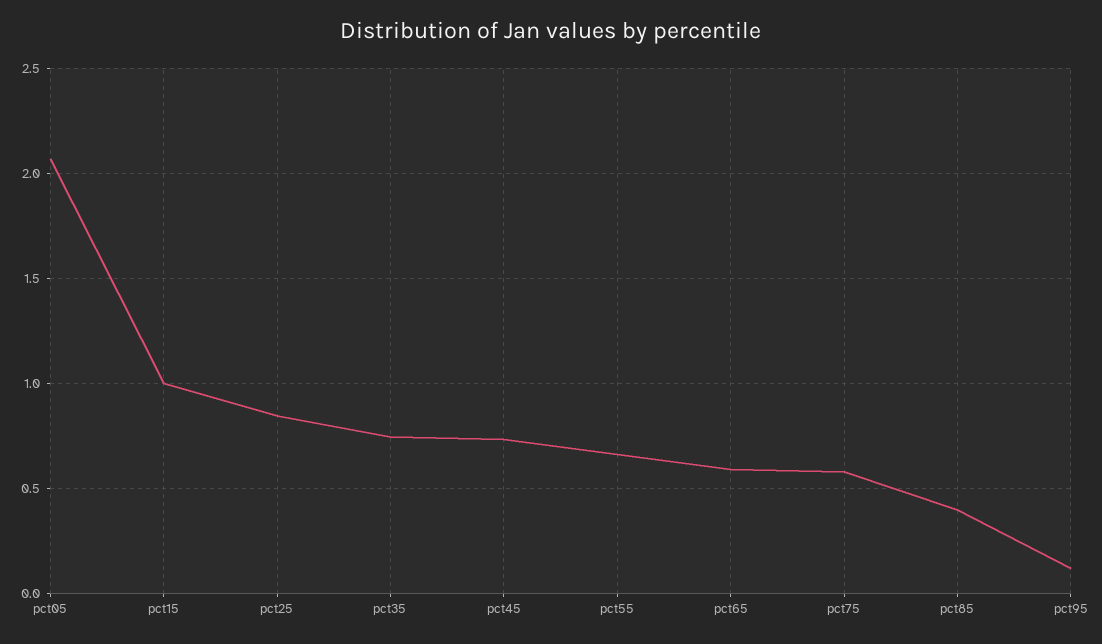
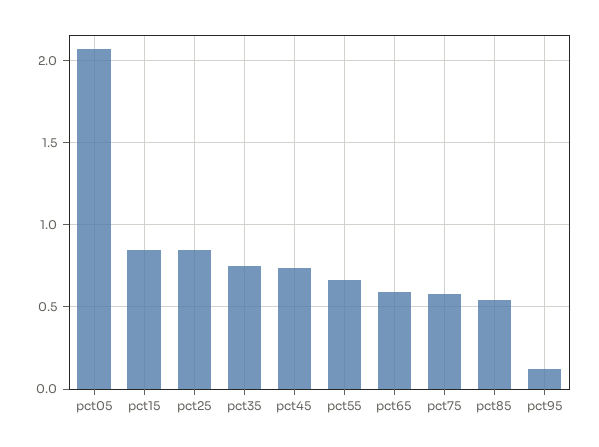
pct15: 1 -> 0.85
pct85: 0.4 -> 0.55

